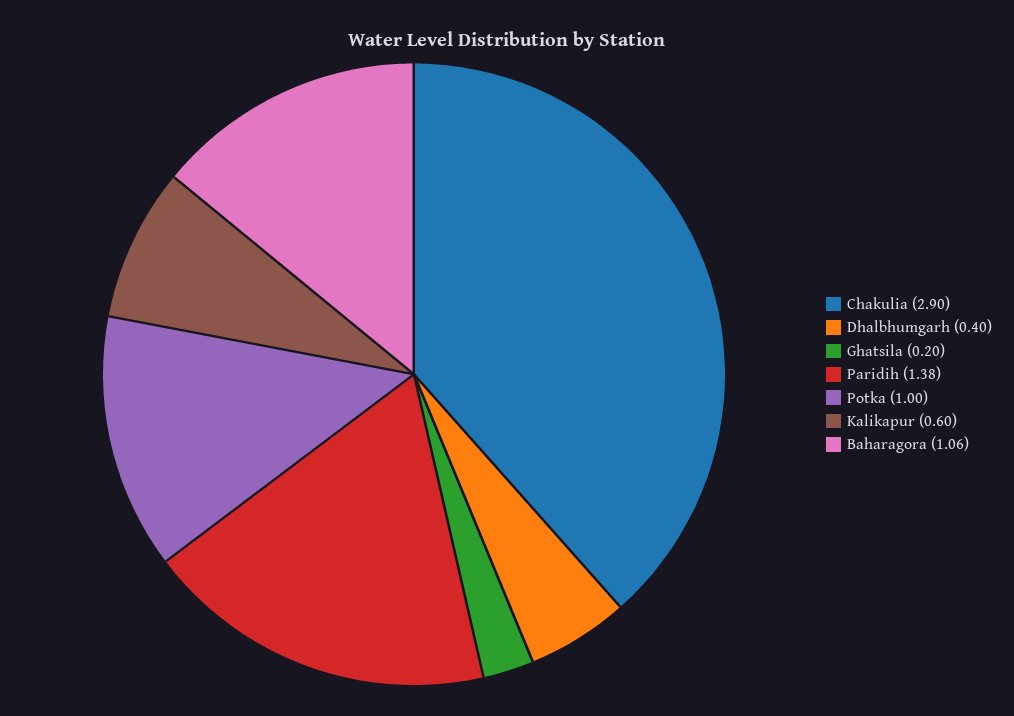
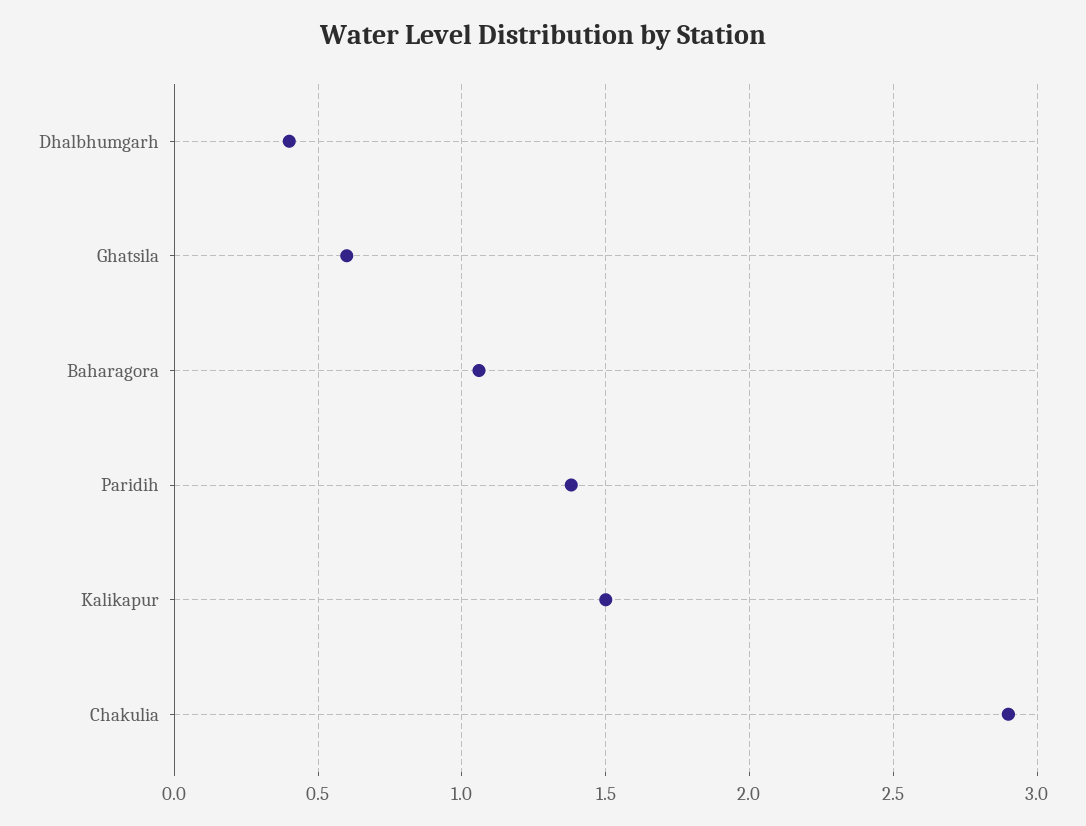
Ghatsila: 0.2 -> 0.6
Potka: 1 -> none
Kalikapur: 0.6 -> 1.5

